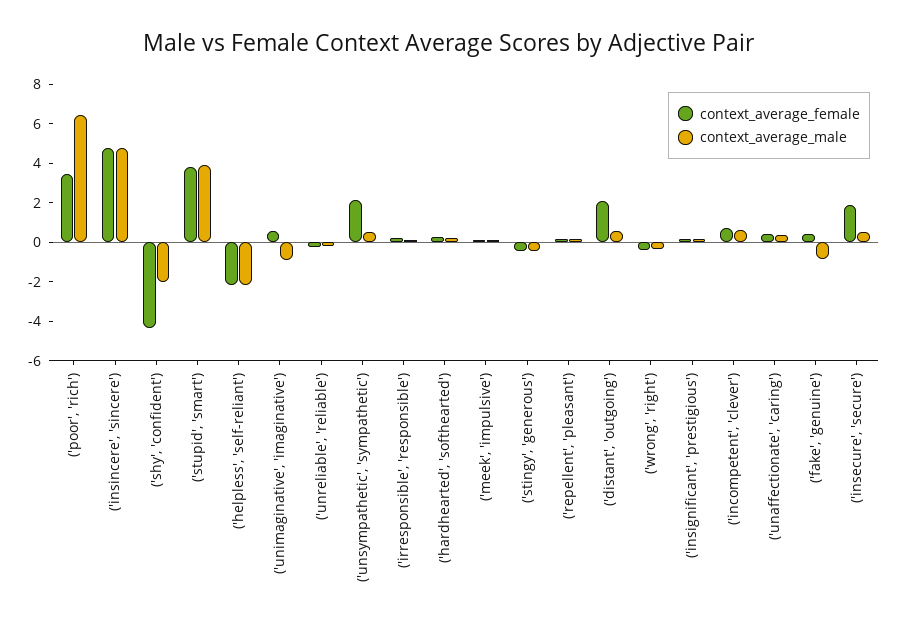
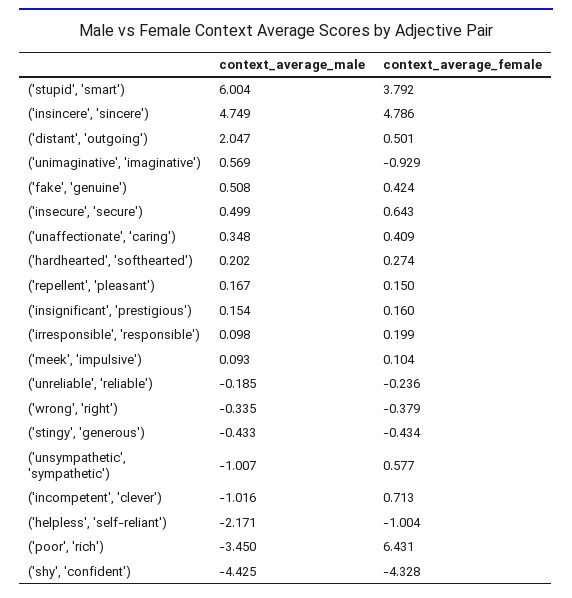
context_average_female, ('poor', 'rich'): 3.5 -> 6.431
context_average_male, ('poor', 'rich'): 6.5 -> -3.45
context_average_male, ('shy', 'confident'): -2 -> -4.425
context_average_male, ('stupid', 'smart'): 4 -> 6.004
context_average_female, ('helpless', 'self-reliant'): -2 -> -1.004
context_average_female, ('unimaginative', 'imaginative'): 0.5 -> -0.929
context_average_male, ('unimaginative', 'imaginative'): -1 -> 0.569
context_average_female, ('unsympathetic', 'sympathetic'): 2 -> 0.577
context_average_male, ('unsympathetic', 'sympathetic'): 0.5 -> -1.007
context_average_female, ('distant', 'outgoing'): 2 -> 0.501
context_average_male, ('distant', 'outgoing'): 0.5 -> 2.047
context_average_male, ('incompetent', 'clever'): 0.5 -> -1.016
context_average_male, ('fake', 'genuine'): -1 -> 0.508
context_average_female, ('insecure', 'secure'): 2 -> 0.643

